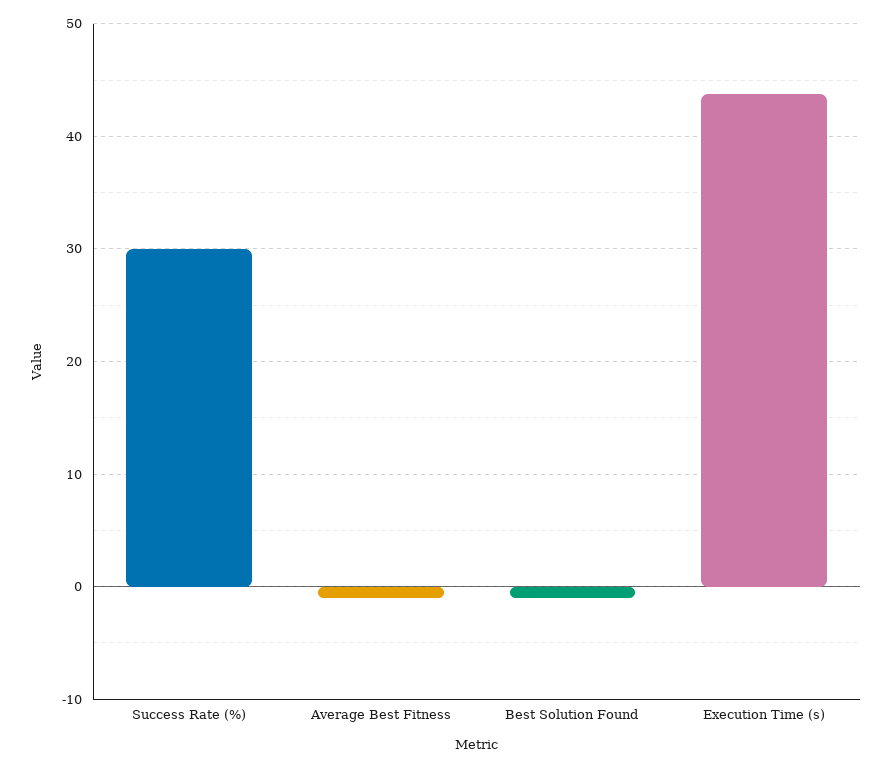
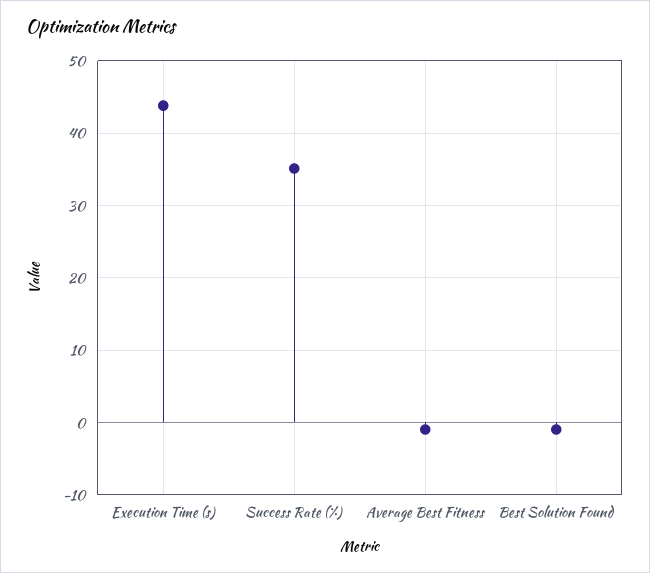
Success Rate (%): 30 -> 35

